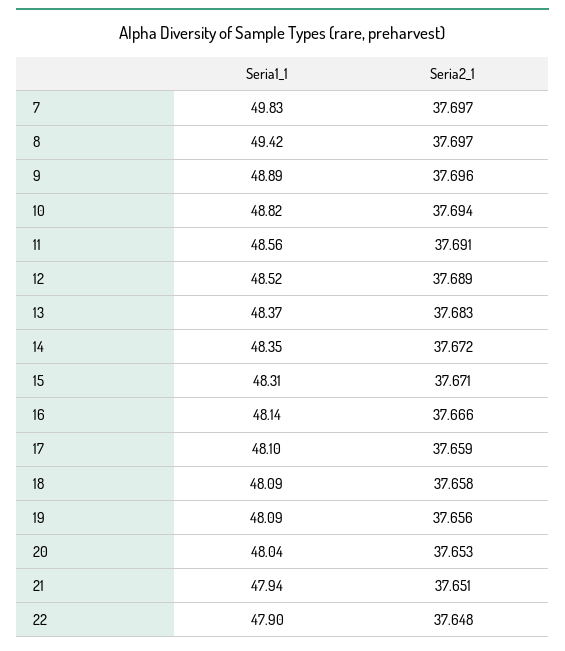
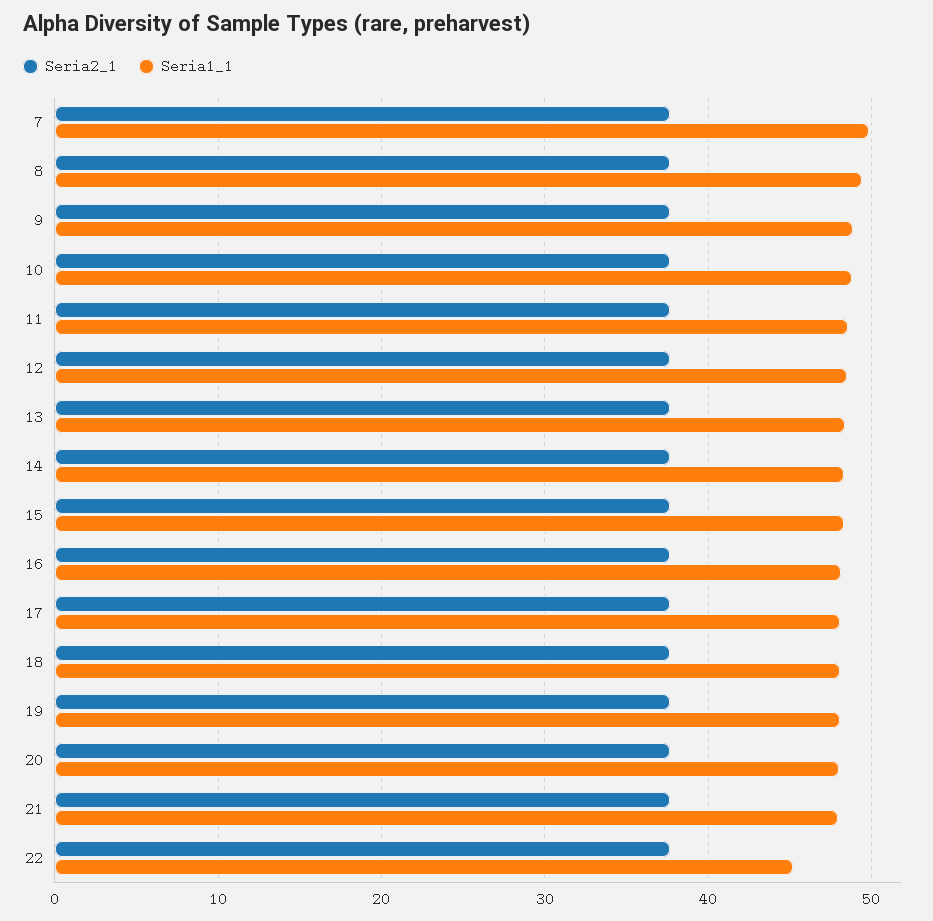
Seria1_1, 22: 47.9 -> 45

